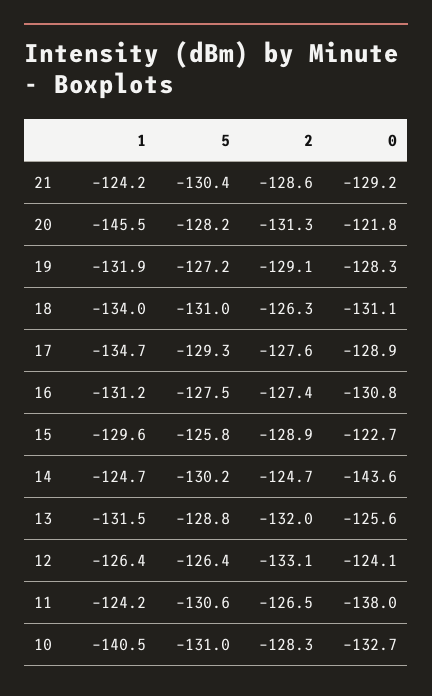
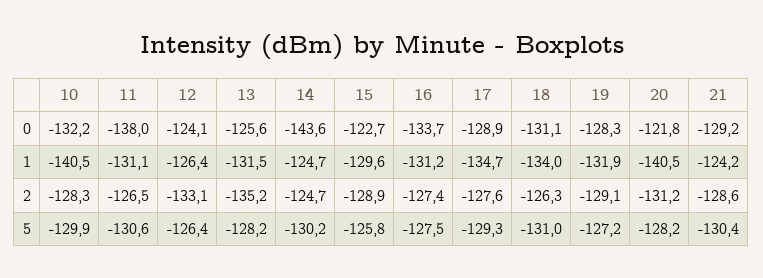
1, 20: -145.5 -> -140.5
2, 20: -131.3 -> -131.2
0, 16: -130.8 -> -133.7
5, 13: -128.8 -> -128.2
2, 13: -132 -> -135.2
1, 11: -124.2 -> -131.1
5, 10: -131 -> -129.9
0, 10: -132.7 -> -132.2

